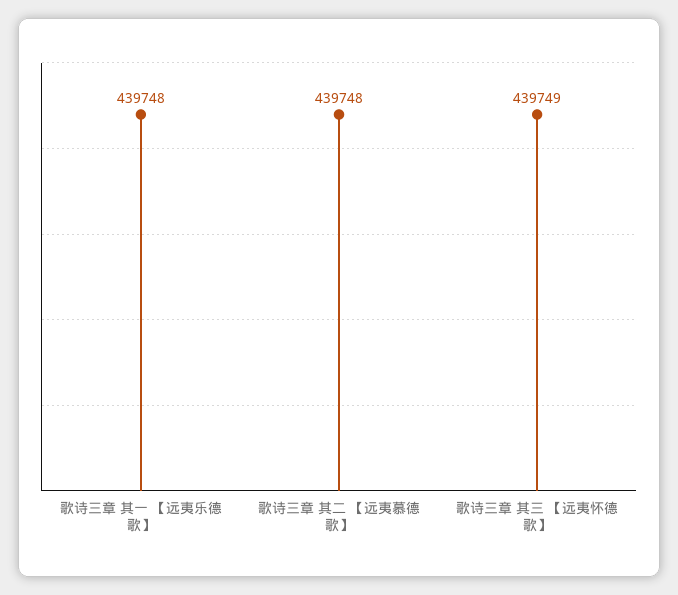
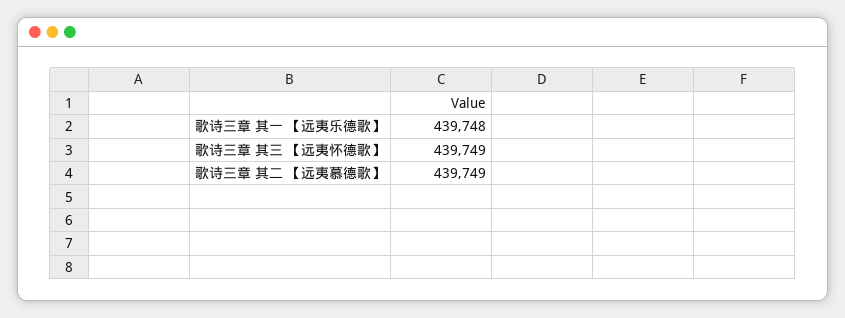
歌诗三章 其二 【远夷慕德歌】: 439748 -> 439749

